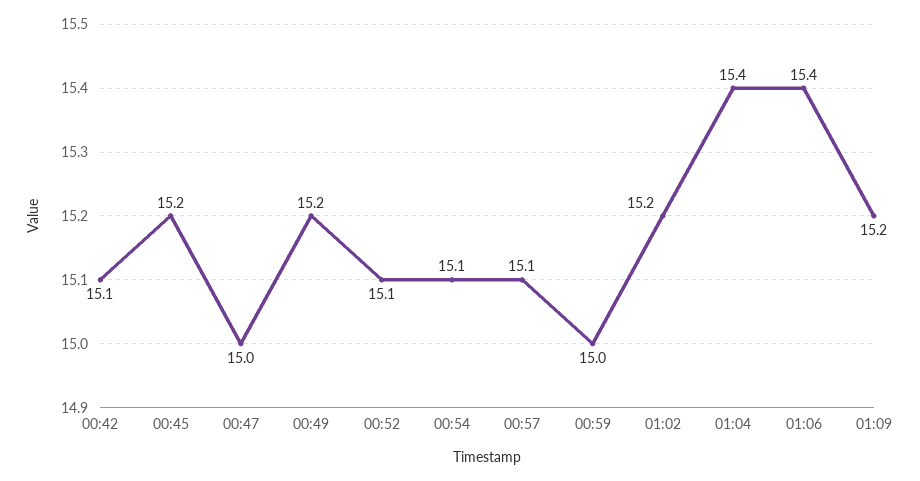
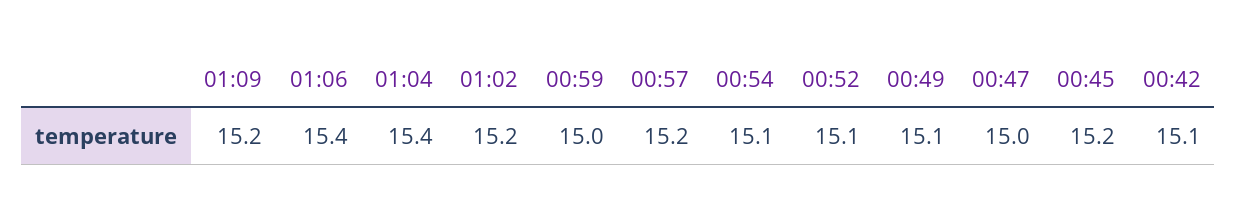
00:49: 15.2 -> 15.1
00:57: 15.1 -> 15.2

